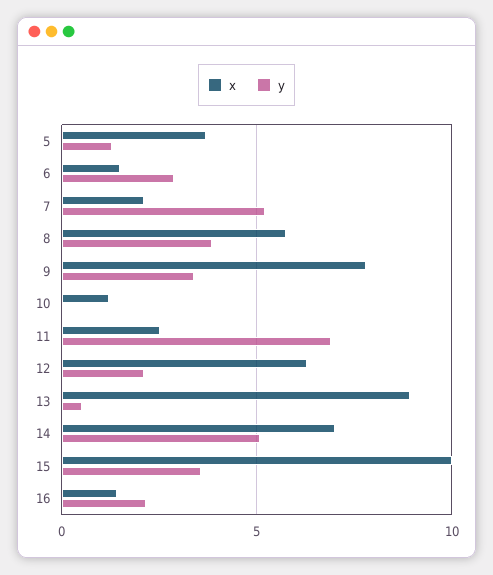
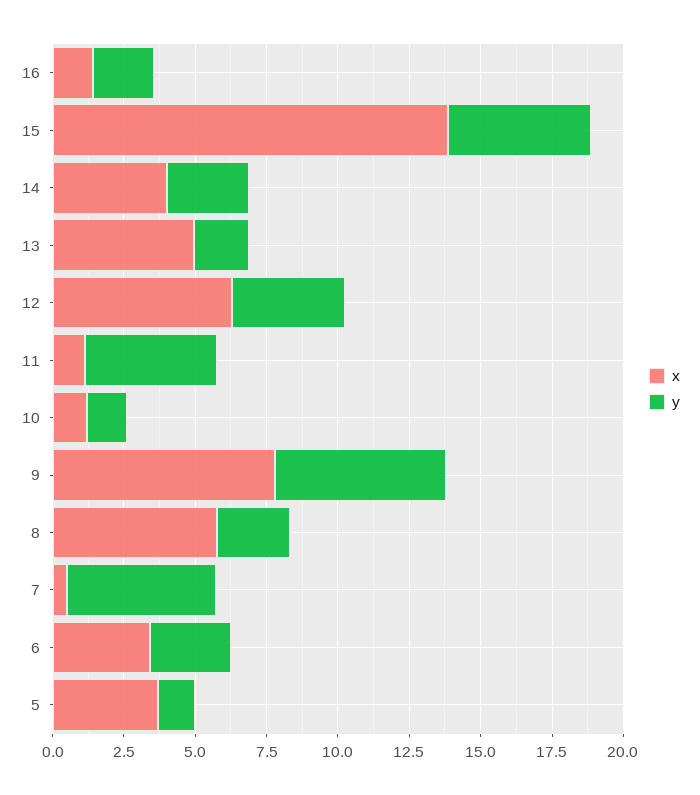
x, 6: 1.5 -> 3.5
x, 7: 2 -> 0.5
y, 8: 4 -> 2.5
y, 9: 3.5 -> 6
y, 10: 0 -> 1.5
x, 11: 2.5 -> 1
y, 11: 7 -> 4.5
y, 12: 2 -> 4
x, 13: 9 -> 5
y, 13: 0.5 -> 2
x, 14: 7 -> 4
y, 14: 5 -> 3
x, 15: 10 -> 14
y, 15: 3.5 -> 5

